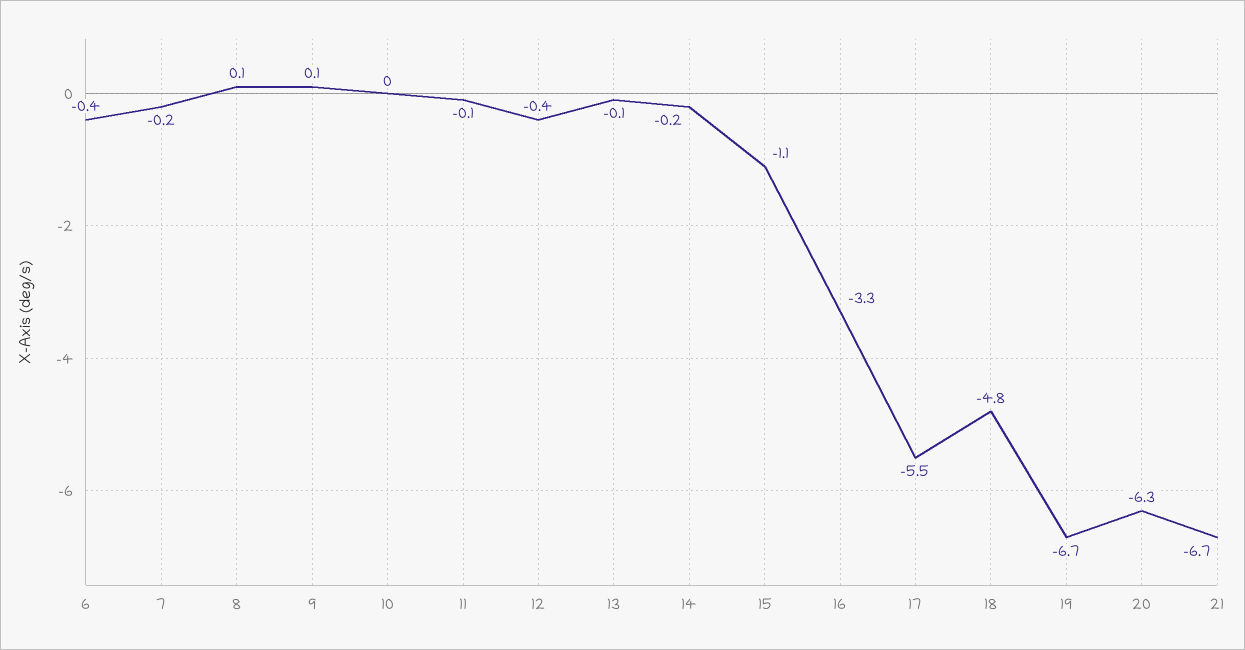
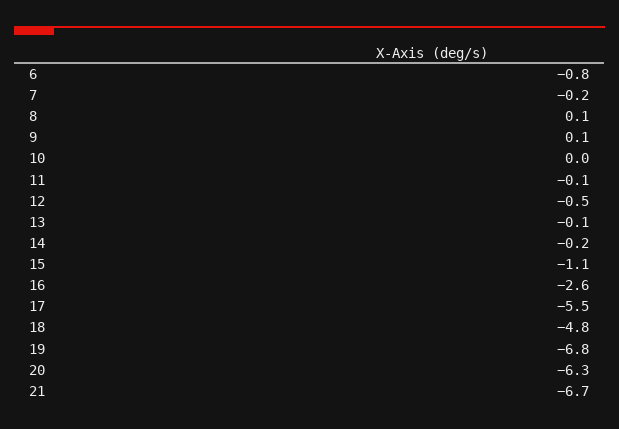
6: -0.4 -> -0.8
12: -0.4 -> -0.5
16: -3.3 -> -2.6
19: -6.7 -> -6.8

